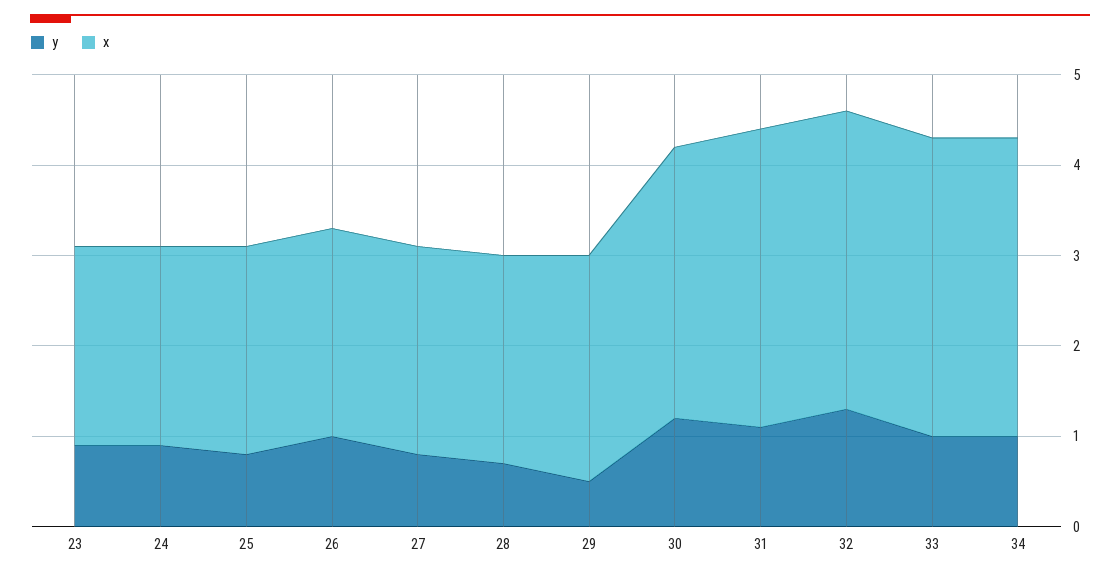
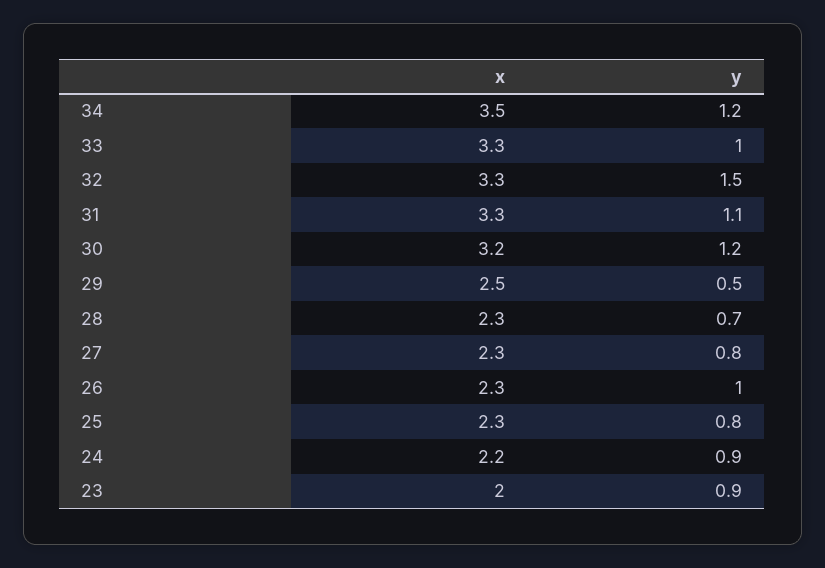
x, 23: 2.2 -> 2
x, 30: 3 -> 3.2
y, 32: 1.3 -> 1.5
y, 34: 1 -> 1.2
x, 34: 3.3 -> 3.5

